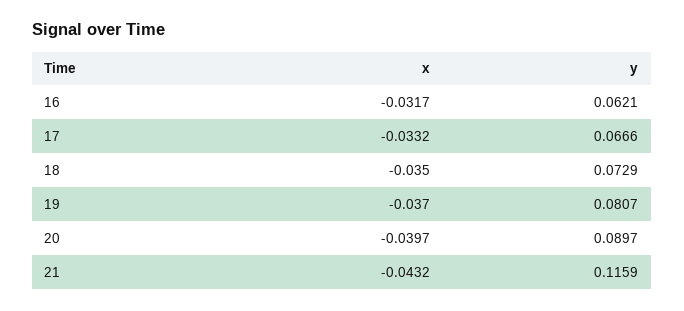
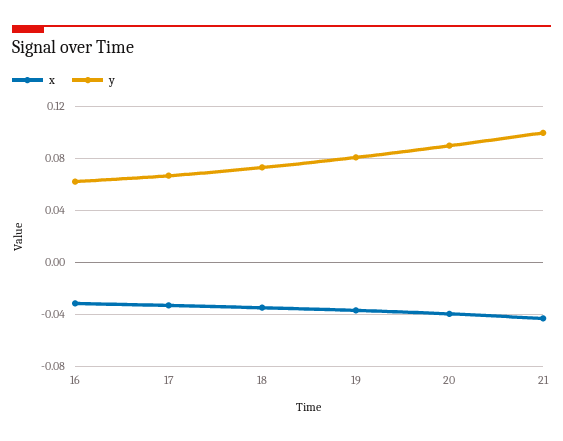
y, 21: 0.1159 -> 0.1

